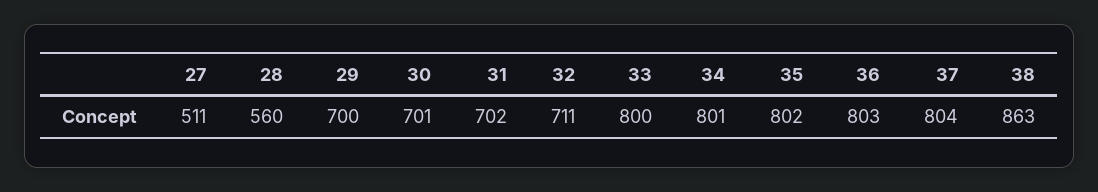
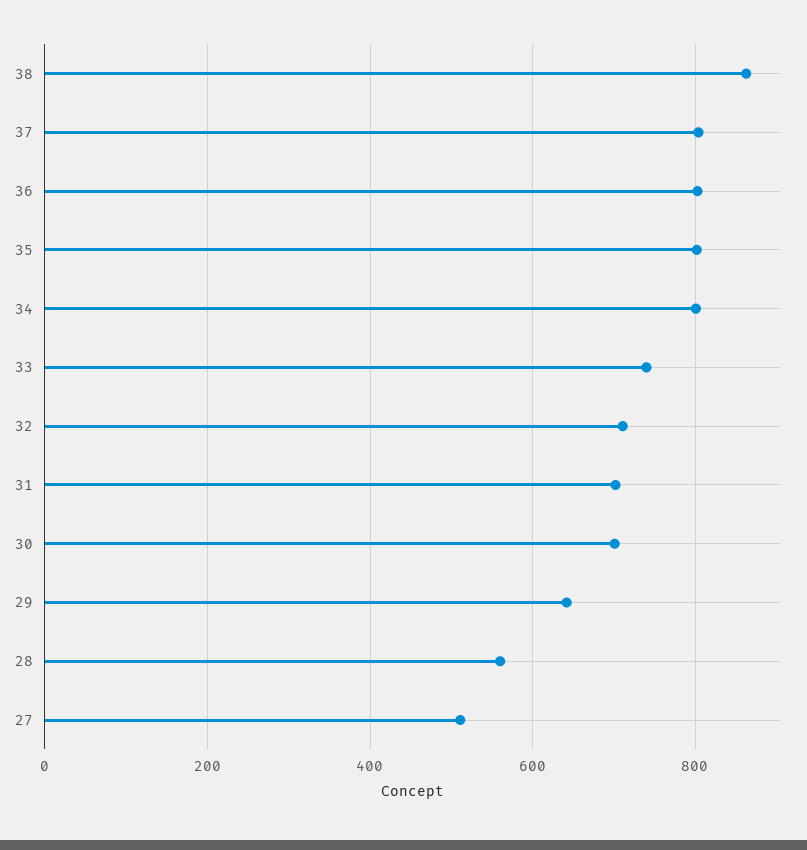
29: 700 -> 640
33: 800 -> 740

